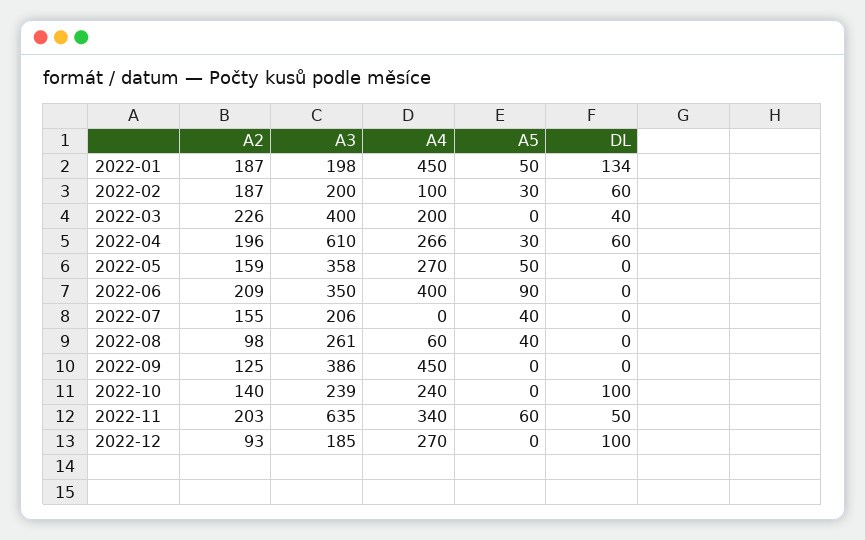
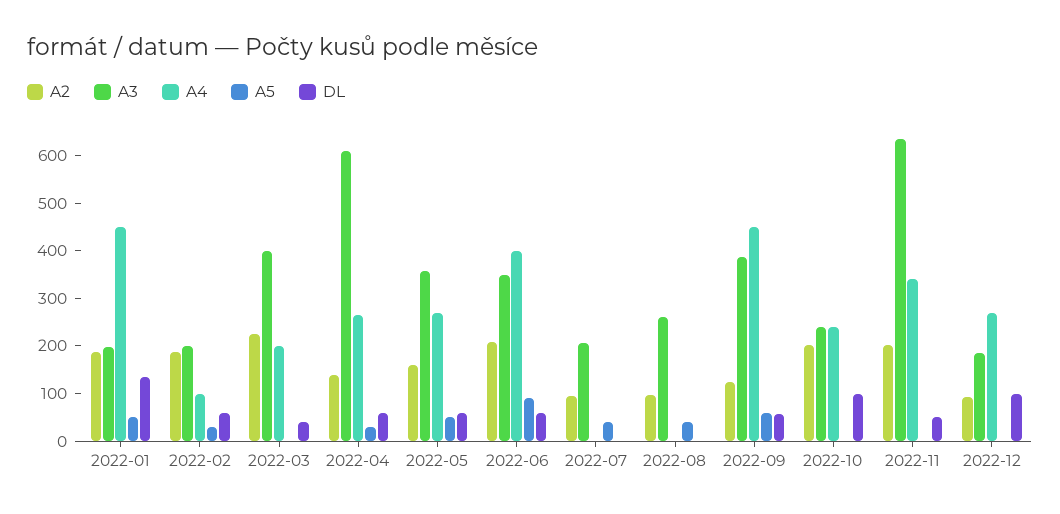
A2, 2022-04: 196 -> 140
DL, 2022-05: 0 -> 60
DL, 2022-06: 0 -> 60
A2, 2022-07: 155 -> 100
A4, 2022-08: 60 -> 0
A5, 2022-09: 0 -> 60
DL, 2022-09: 0 -> 60
A2, 2022-10: 140 -> 200
A5, 2022-11: 60 -> 0

